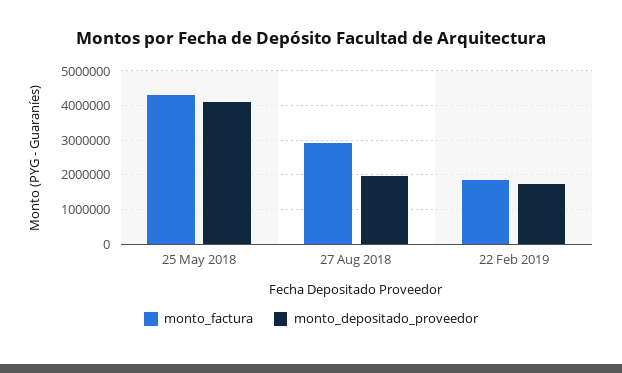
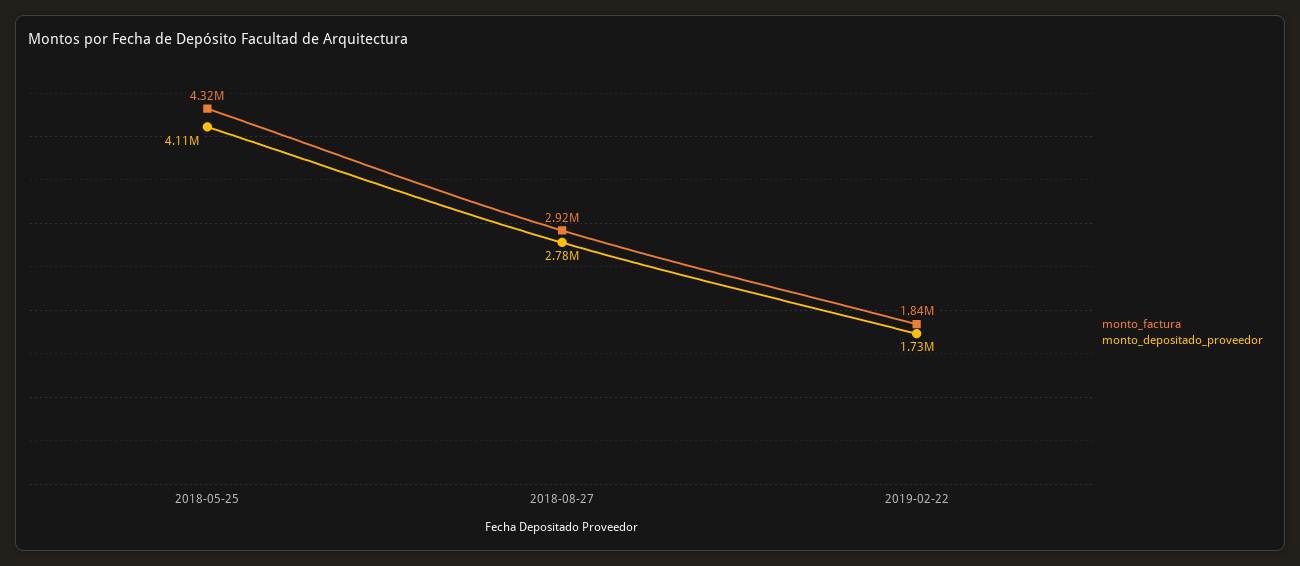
monto_depositado_proveedor, 27 Aug 2018: 2000000 -> 2780000

